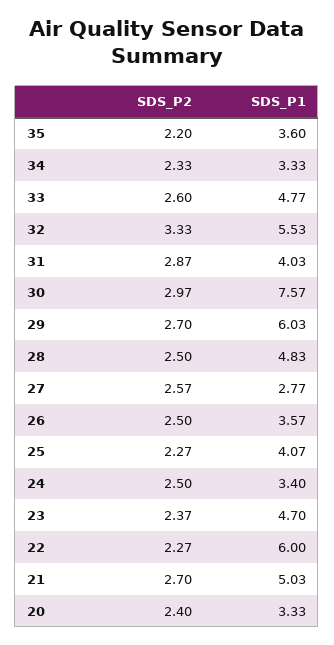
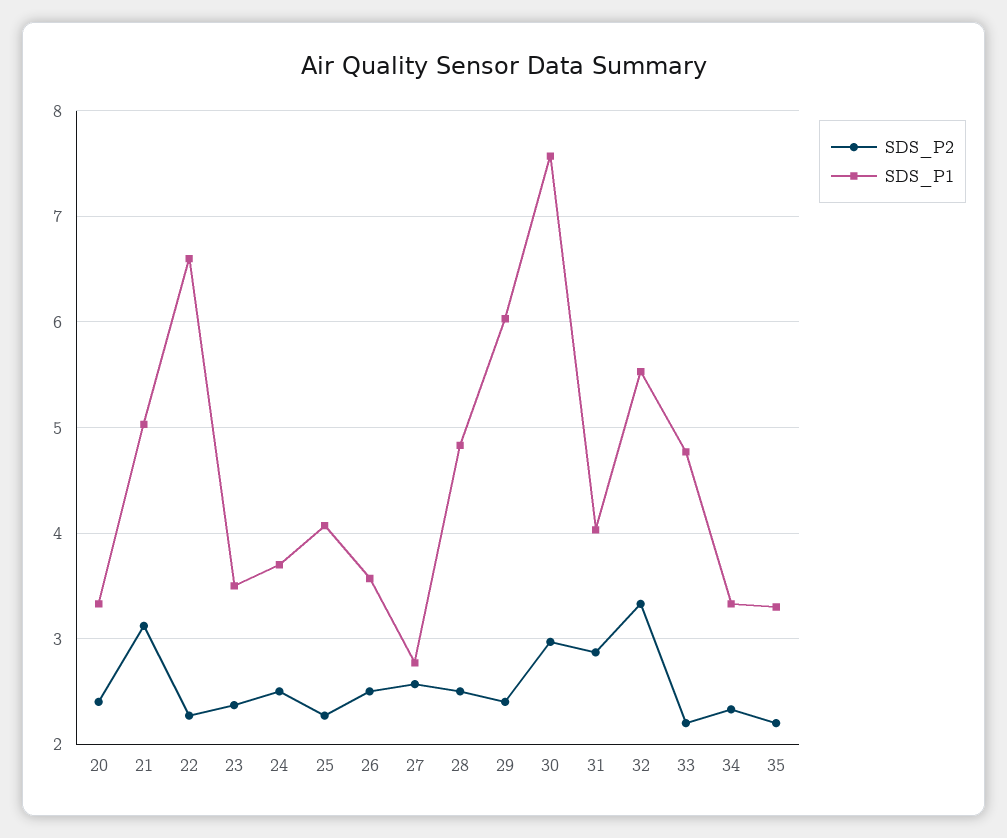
SDS_P1, 35: 3.6 -> 3.3
SDS_P2, 33: 2.6 -> 2.2
SDS_P2, 29: 2.7 -> 2.4
SDS_P1, 24: 3.4 -> 3.7
SDS_P1, 23: 4.7 -> 3.5
SDS_P1, 22: 6 -> 6.6
SDS_P2, 21: 2.7 -> 3.1

